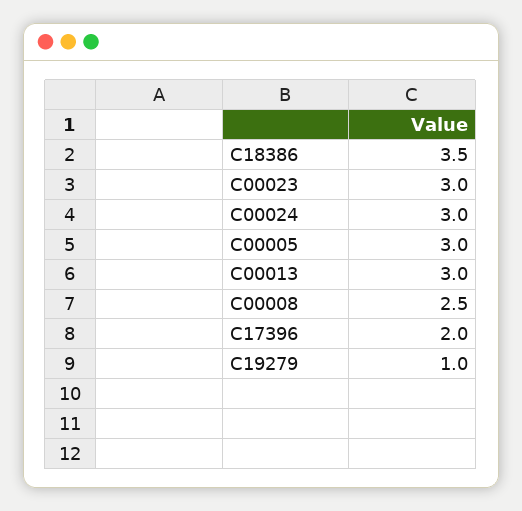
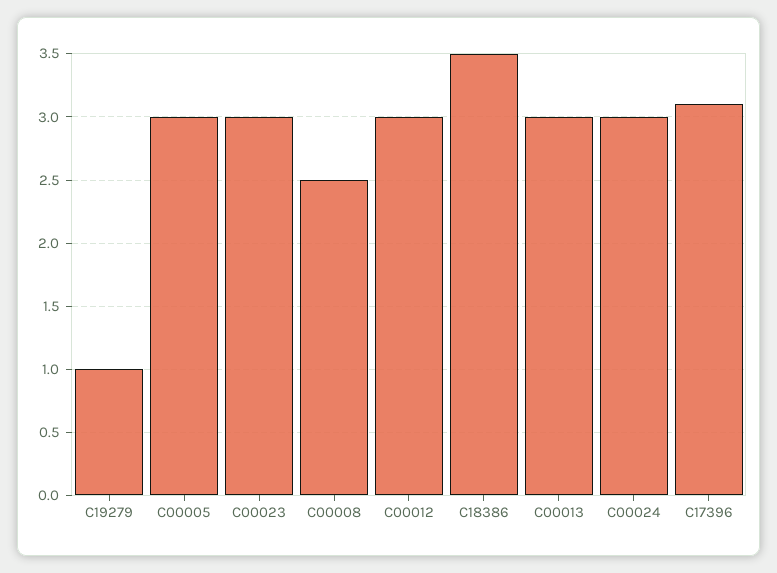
C17396: 2 -> 3.1
C00012: none -> 3

